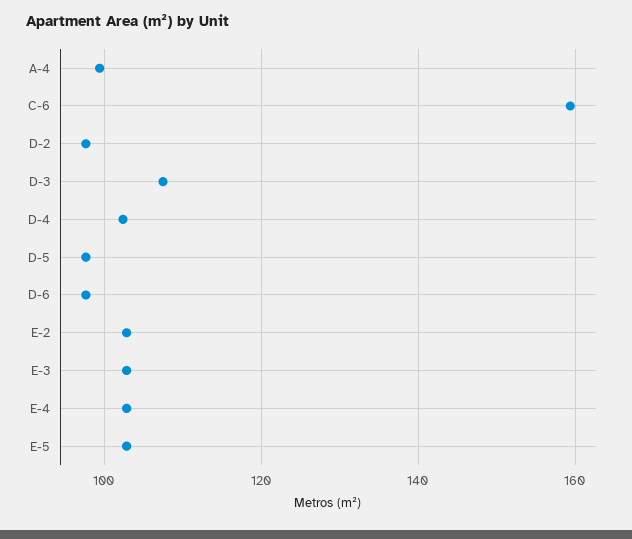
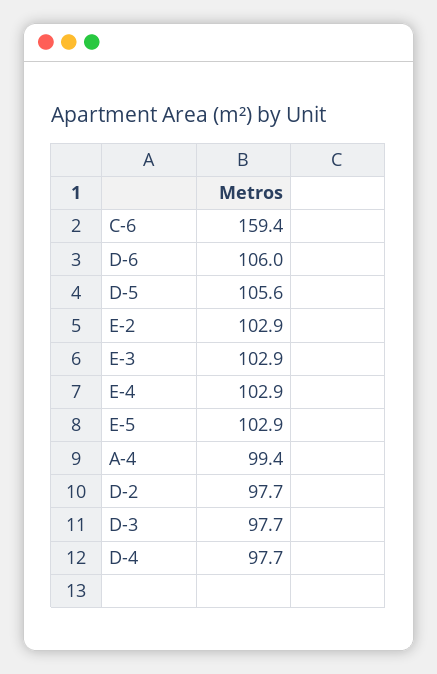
D-3: 108 -> 97.7
D-4: 102 -> 97.7
D-5: 98 -> 105.6
D-6: 98 -> 106

